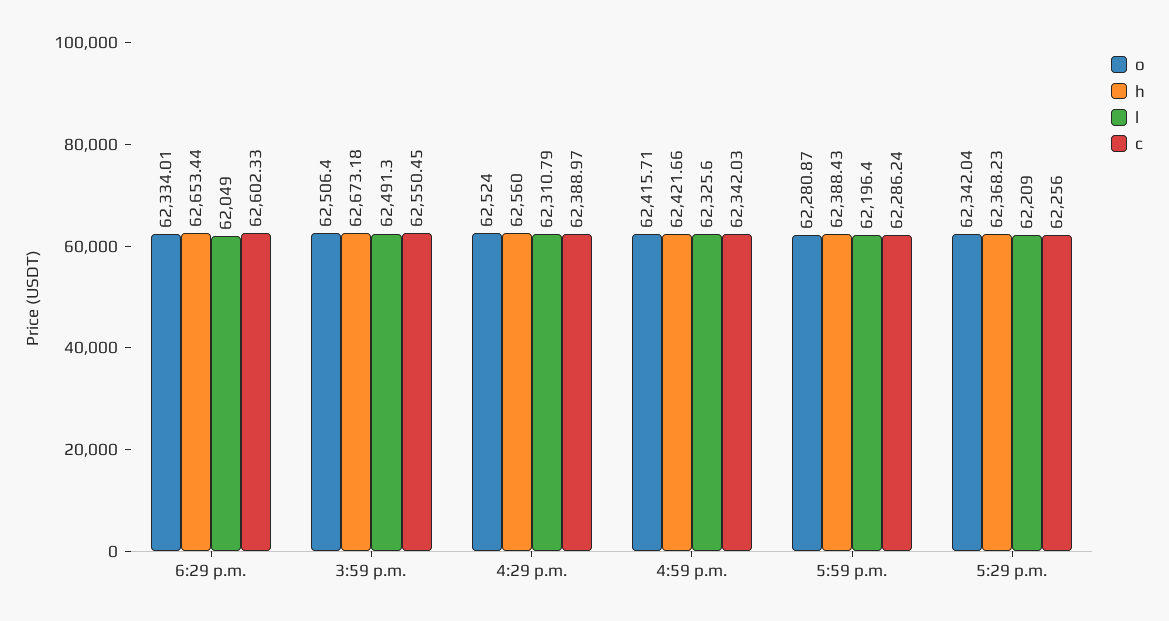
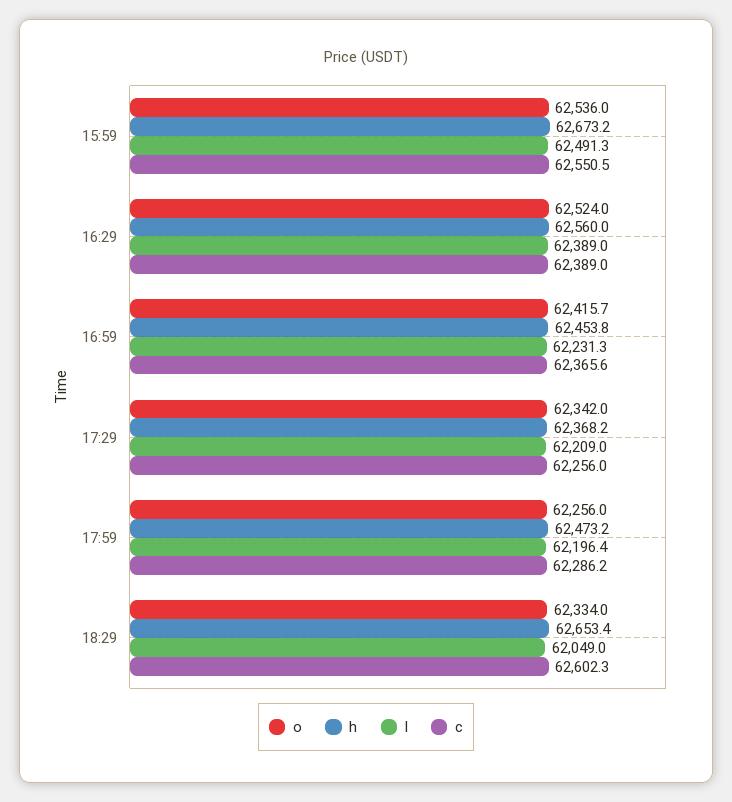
o, 3:59 p.m.: 62506.4 -> 62536
l, 4:29 p.m.: 62310.79 -> 62389
h, 4:59 p.m.: 62421.66 -> 62453.8
l, 4:59 p.m.: 62325.6 -> 62231.3
c, 4:59 p.m.: 62342.03 -> 62365.6
o, 5:59 p.m.: 62280.87 -> 62256
h, 5:59 p.m.: 62388.43 -> 62473.2

